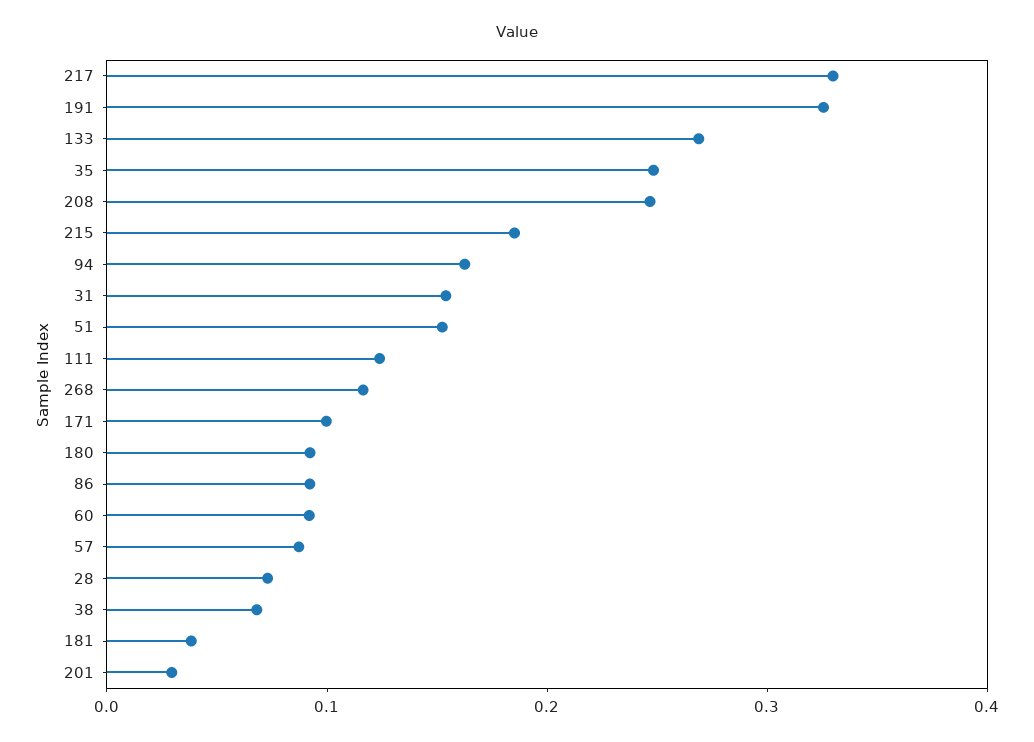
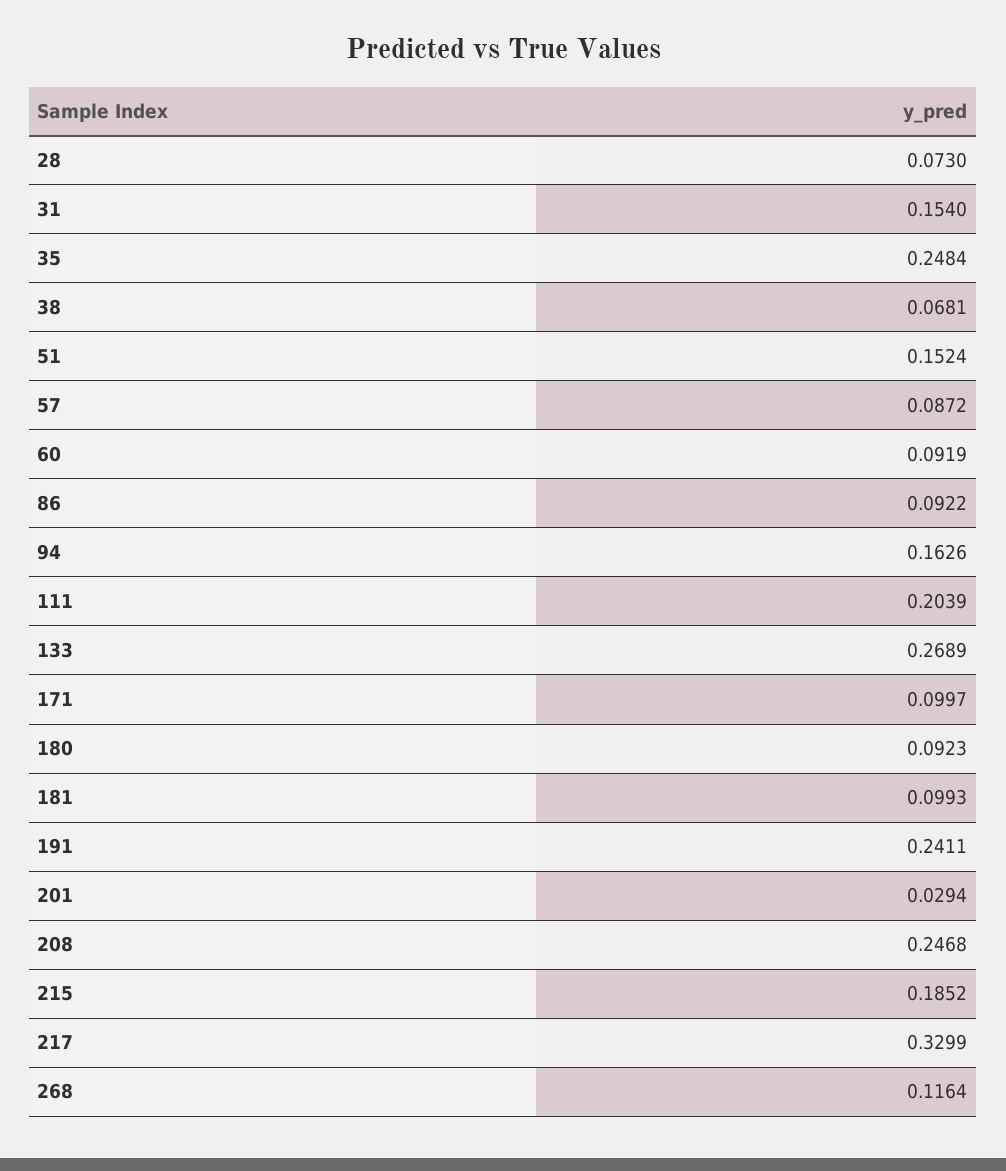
191: 0.32 -> 0.2411
111: 0.12 -> 0.2039
181: 0.04 -> 0.0993

